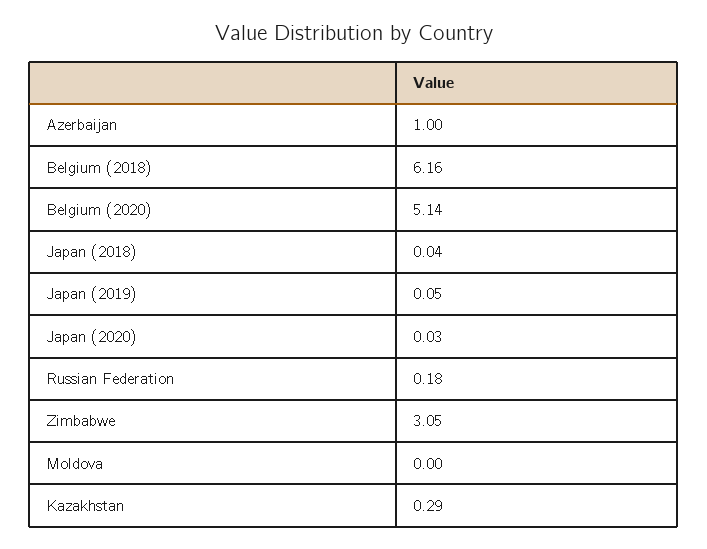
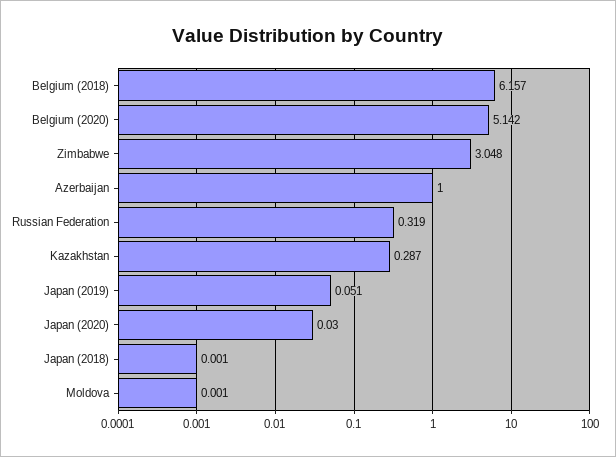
Japan (2018): 0.04 -> 0.001
Russian Federation: 0.18 -> 0.319

